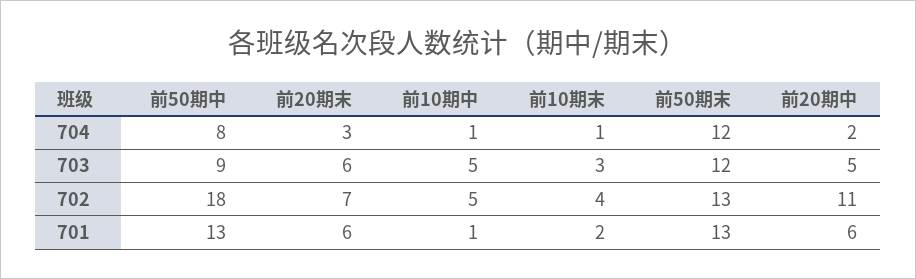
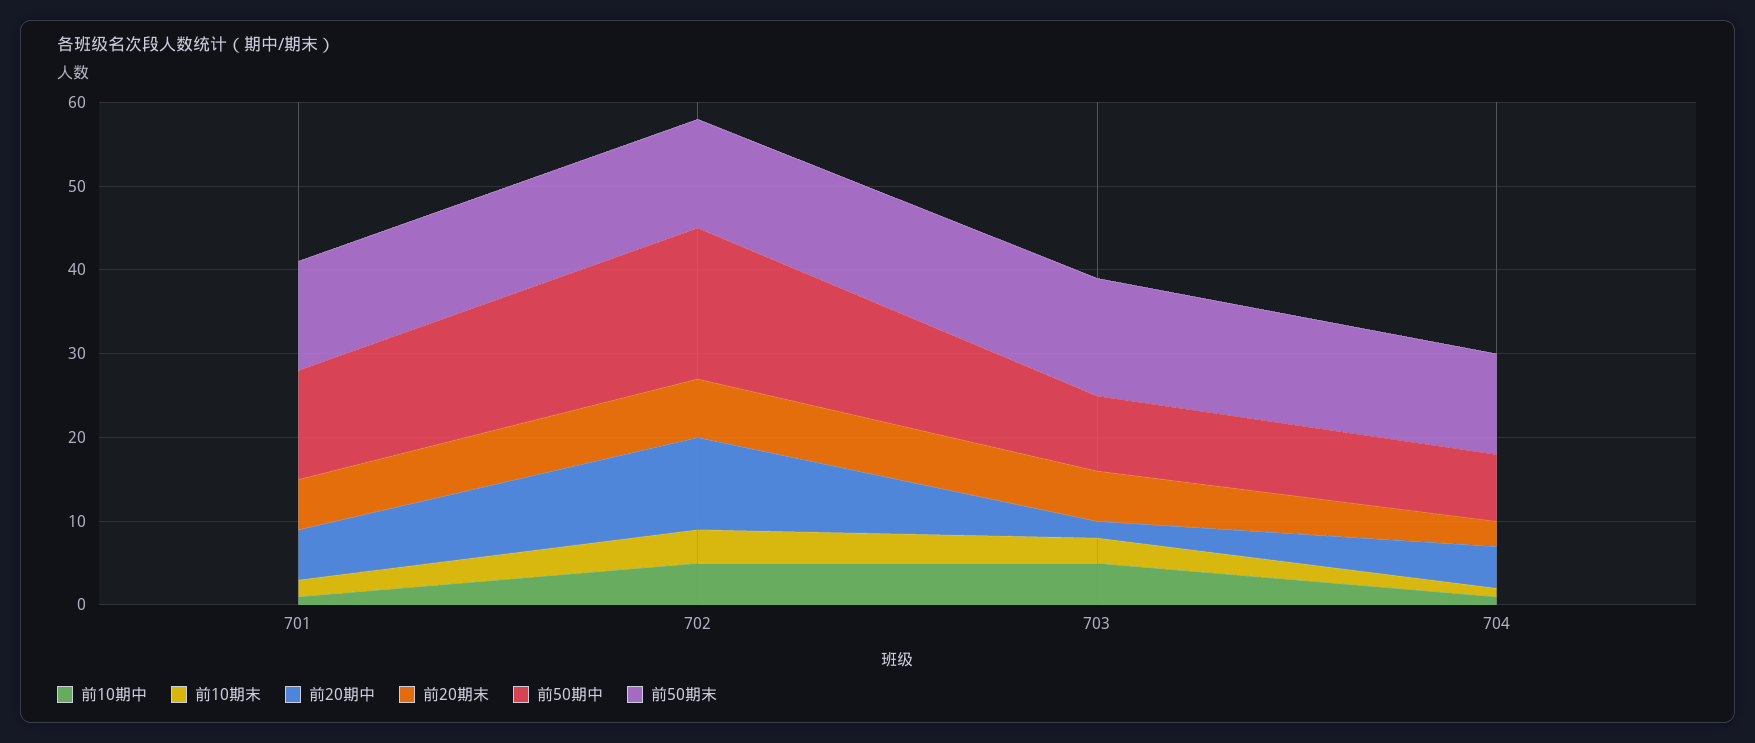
前20期中, 704: 2 -> 5
前50期末, 703: 12 -> 14
前20期中, 703: 5 -> 2

